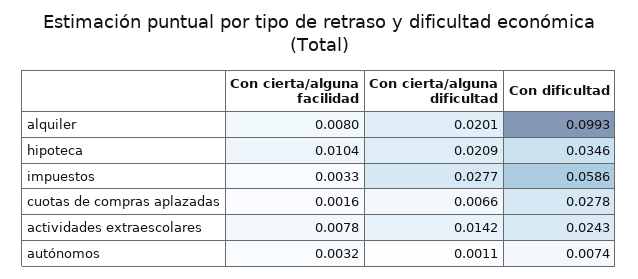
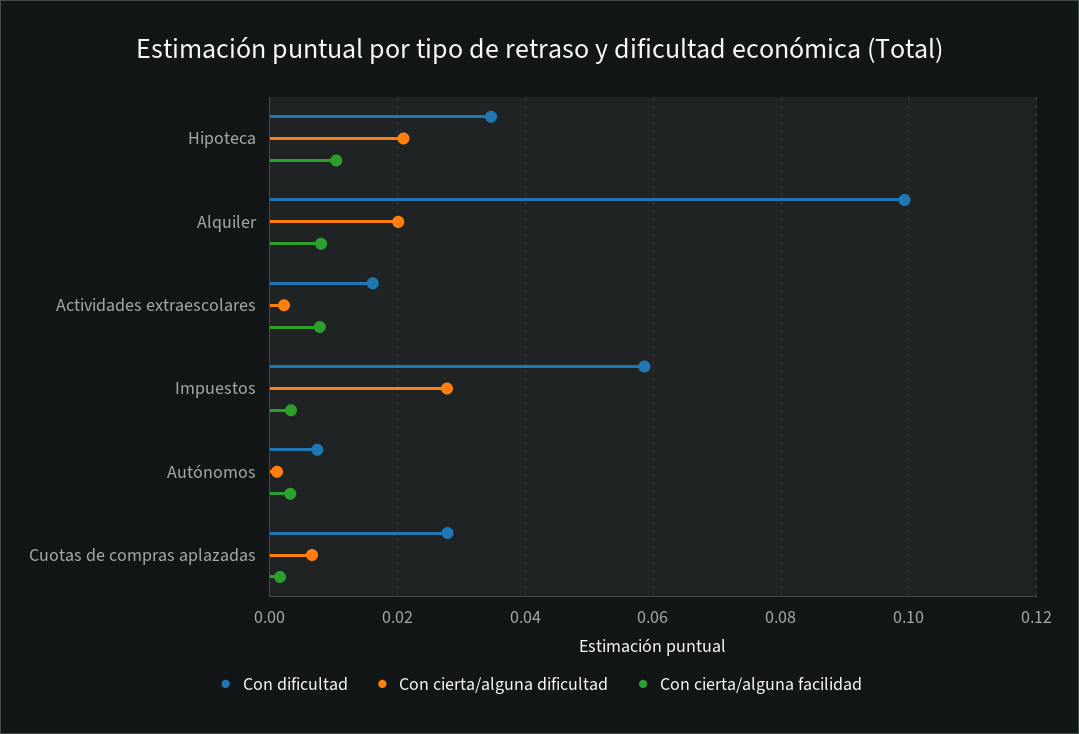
Con cierta/alguna dificultad, actividades extraescolares: 0.0142 -> 0.002
Con dificultad, actividades extraescolares: 0.0243 -> 0.016

